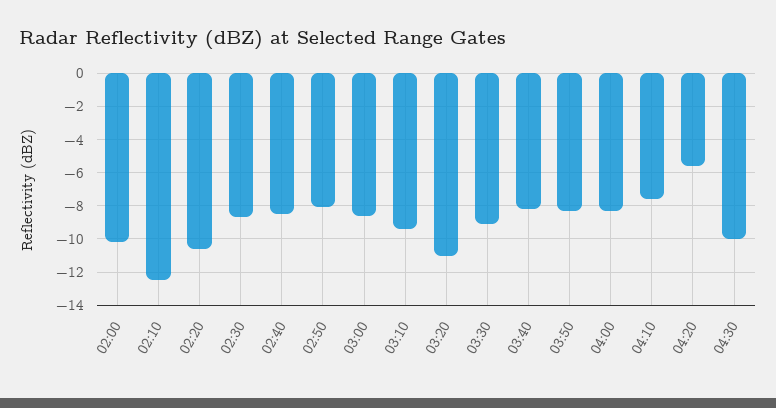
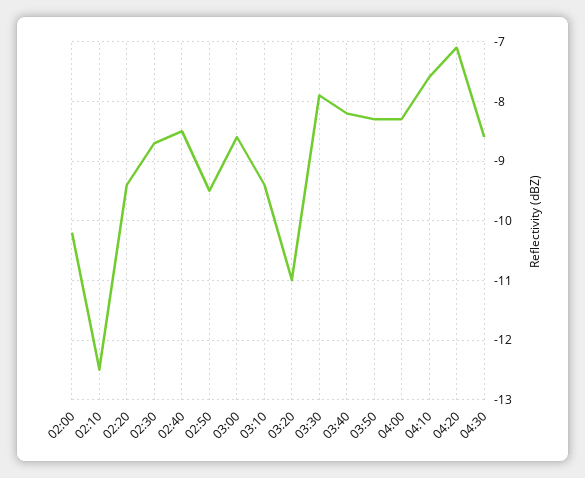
02:20: -10.5 -> -9.5
02:50: -8 -> -9.5
03:30: -9 -> -8
04:20: -5.5 -> -7
04:30: -10 -> -8.5

